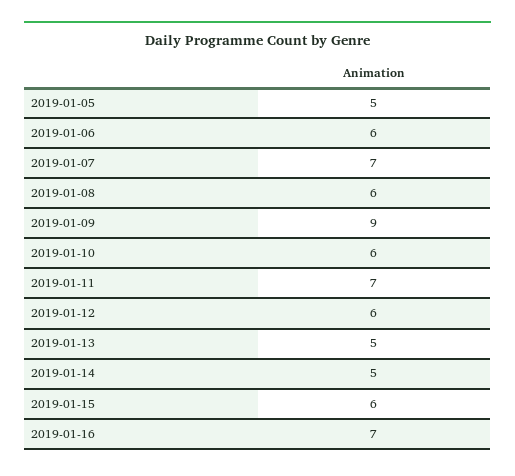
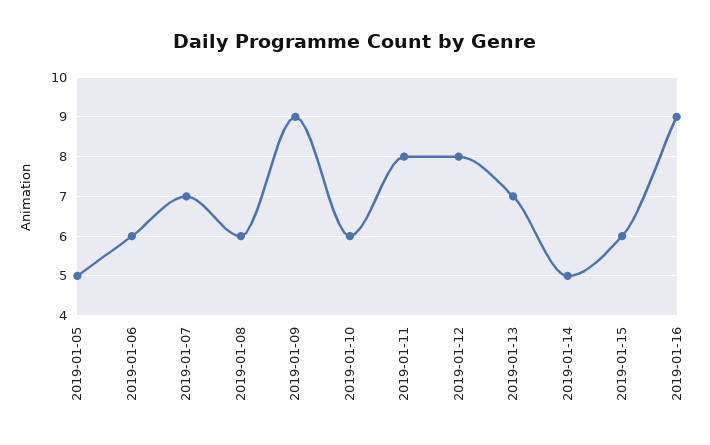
2019-01-11: 7 -> 8
2019-01-12: 6 -> 8
2019-01-13: 5 -> 7
2019-01-16: 7 -> 9

